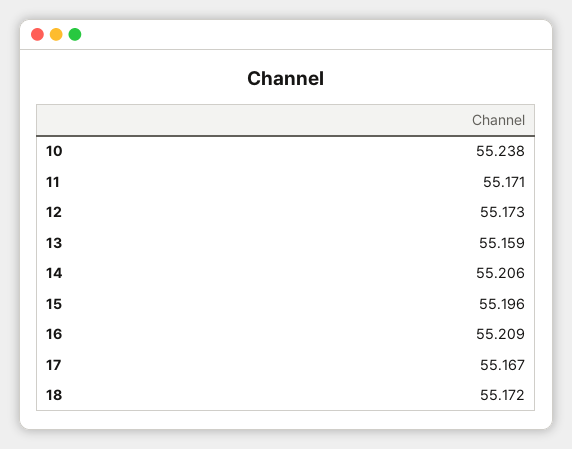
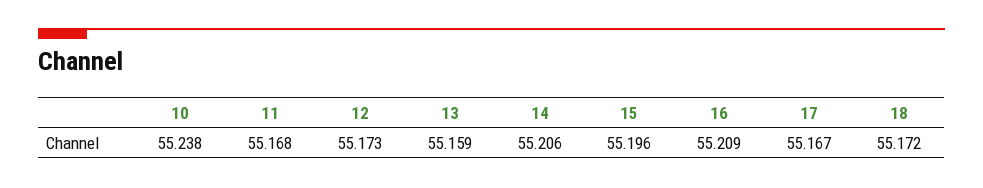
11: 55.171 -> 55.168

